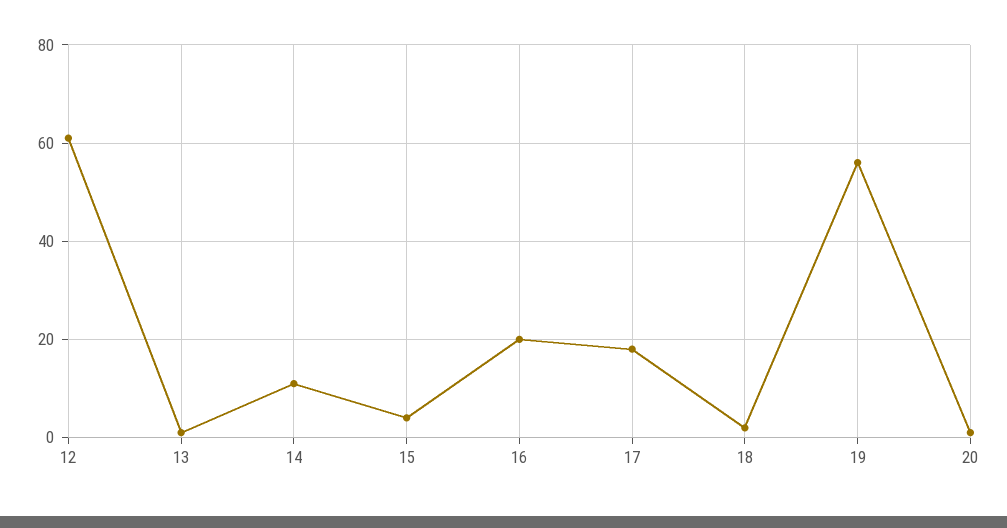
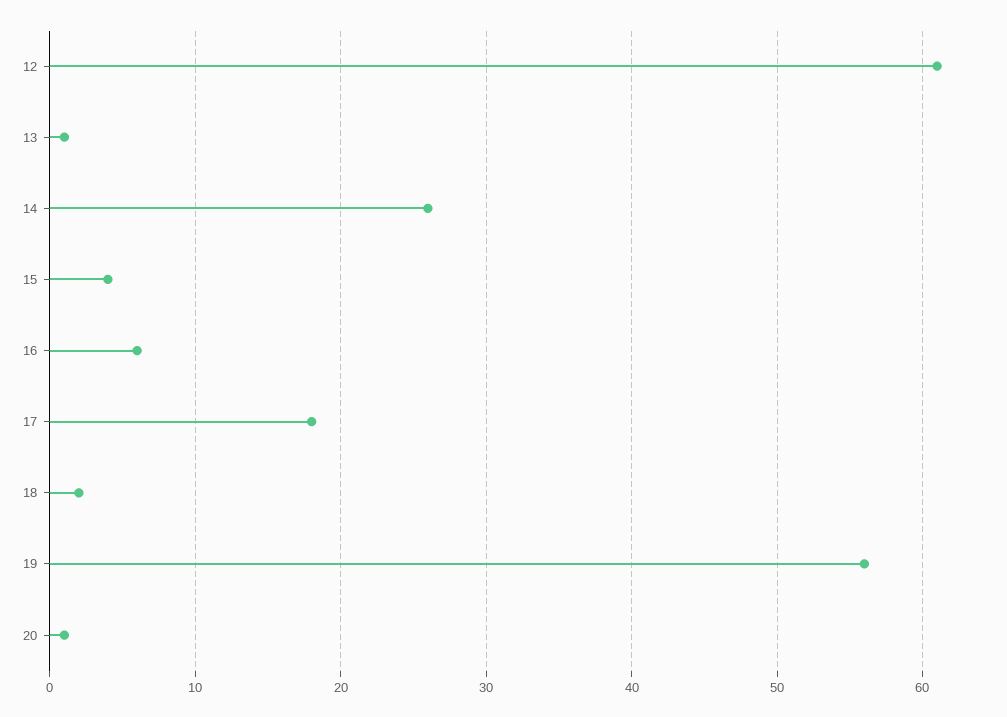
14: 10 -> 26
16: 20 -> 6

